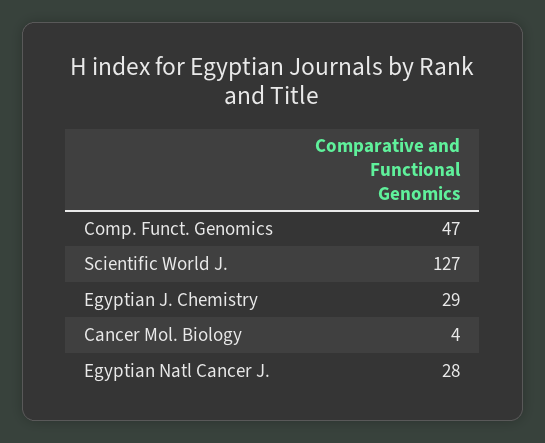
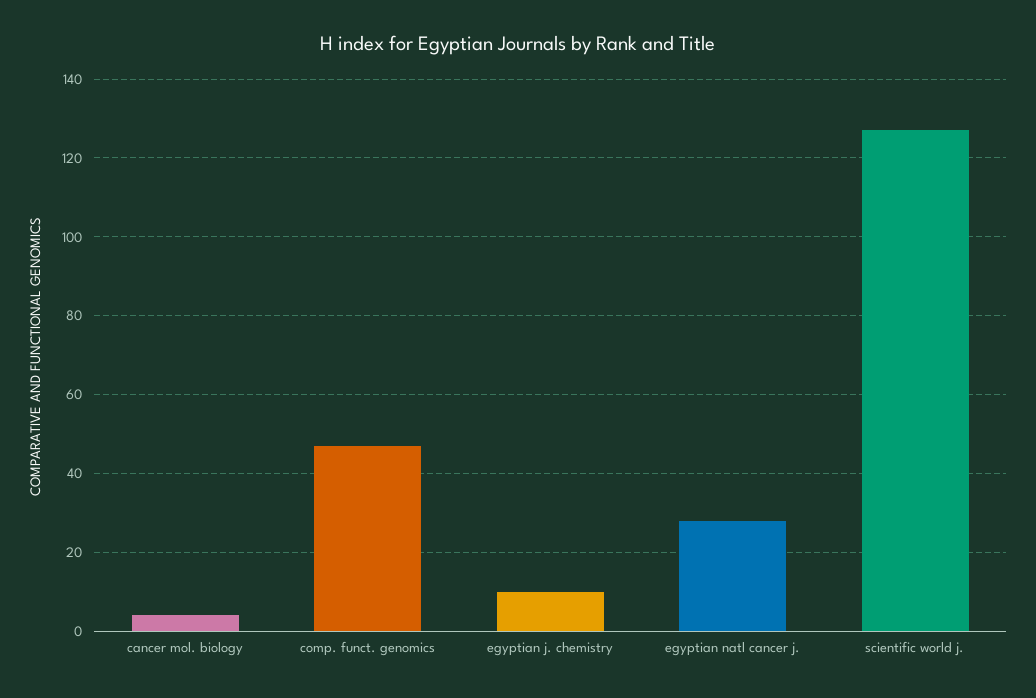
Egyptian J. Chemistry: 29 -> 10

